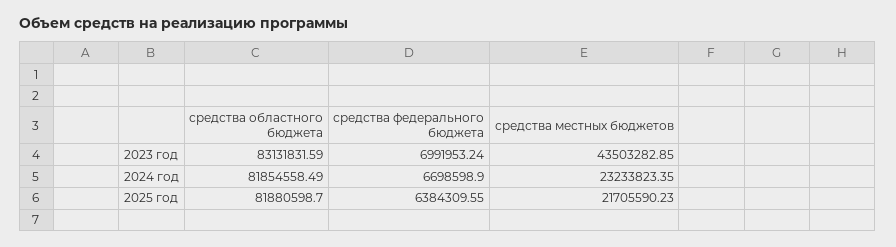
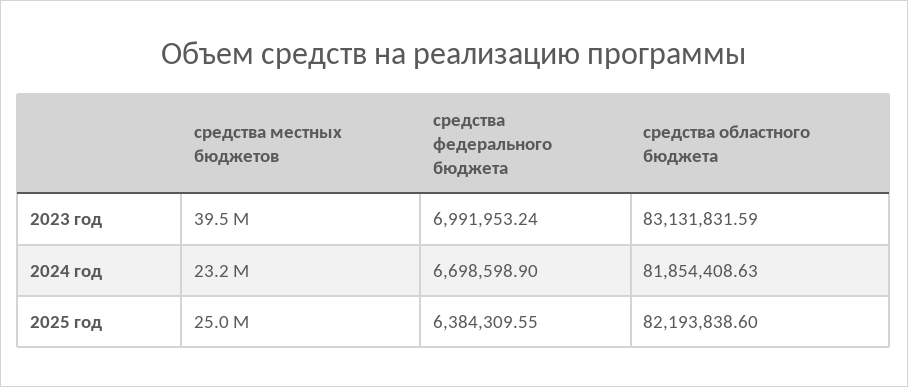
средства местных бюджетов, 2023 год: 43503282.85 -> 39500000
средства областного бюджета, 2024 год: 81854558.49 -> 81854408.63
средства областного бюджета, 2025 год: 81880598.7 -> 82193838.6
средства местных бюджетов, 2025 год: 21705590.23 -> 25000000

